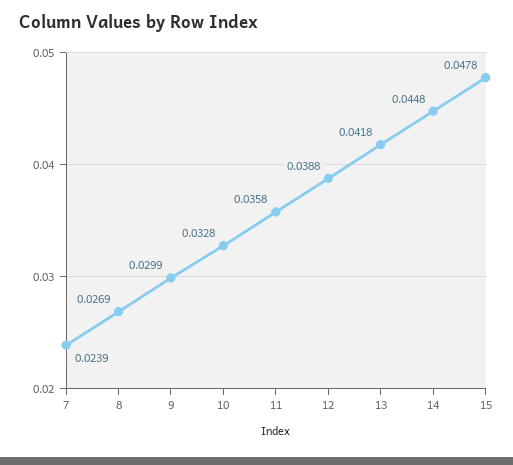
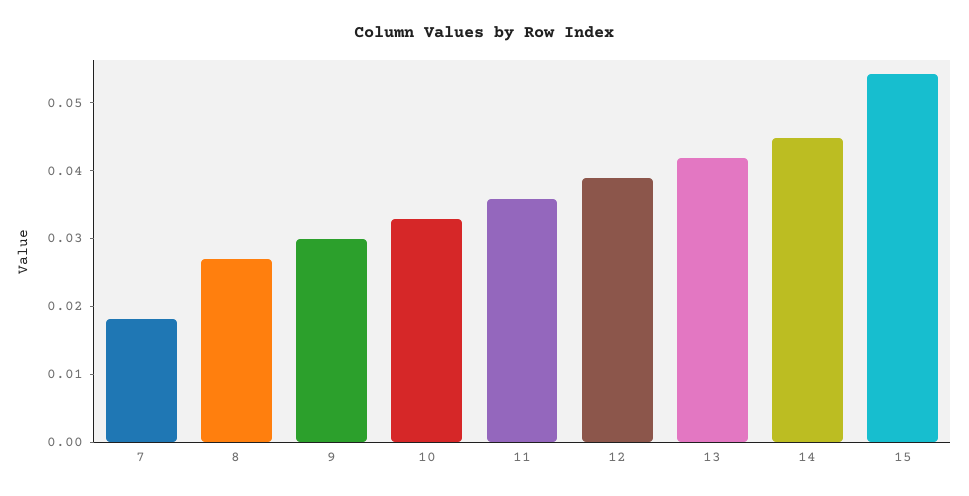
7: 0.0239 -> 0.018
15: 0.0478 -> 0.054

